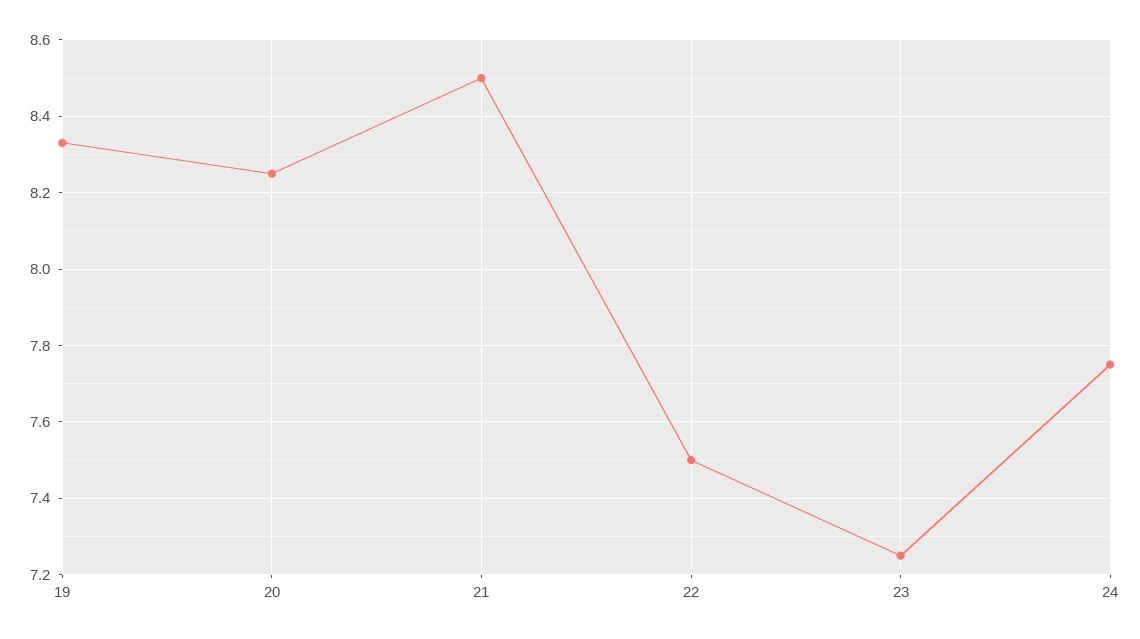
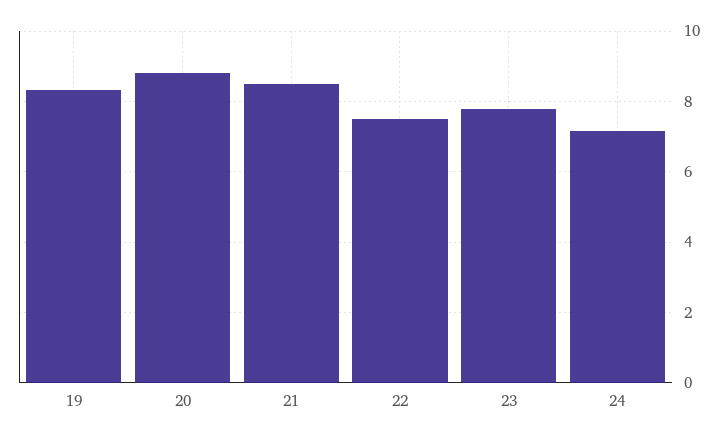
20: 8.25 -> 8.8
23: 7.25 -> 7.8
24: 7.75 -> 7.2

